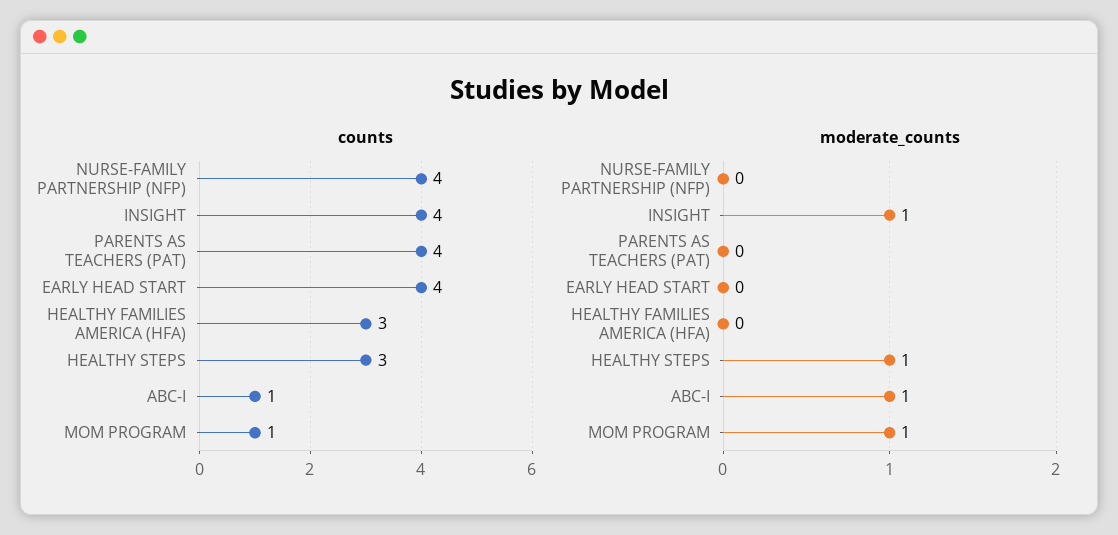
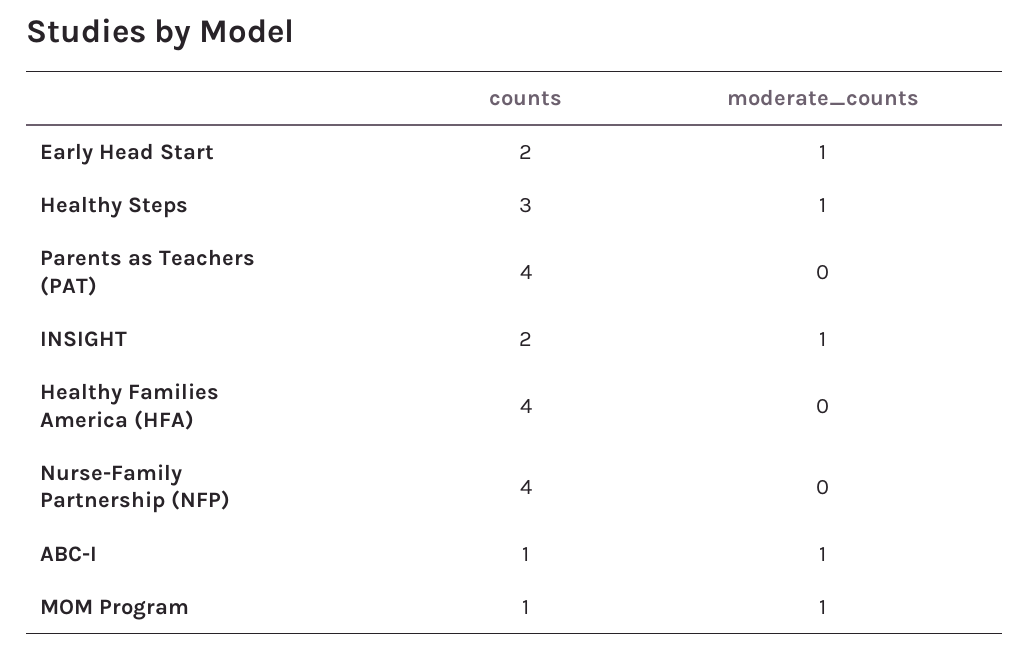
counts, INSIGHT: 4 -> 2
counts, EARLY HEAD START: 4 -> 2
counts, HEALTHY FAMILIES AMERICA (HFA): 3 -> 4
moderate_counts, EARLY HEAD START: 0 -> 1

